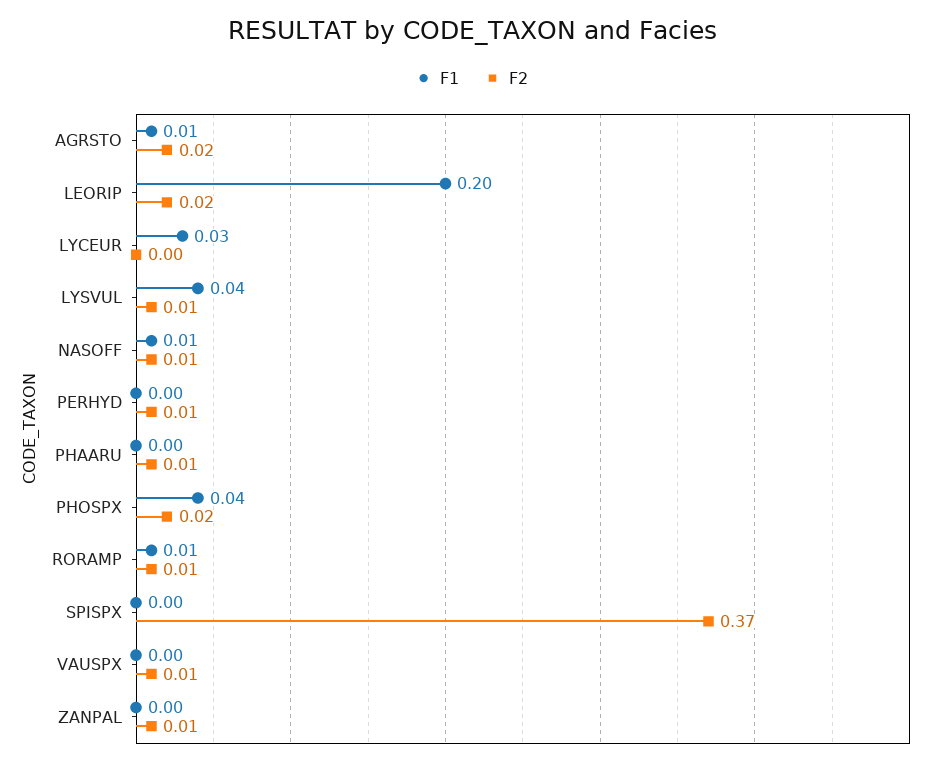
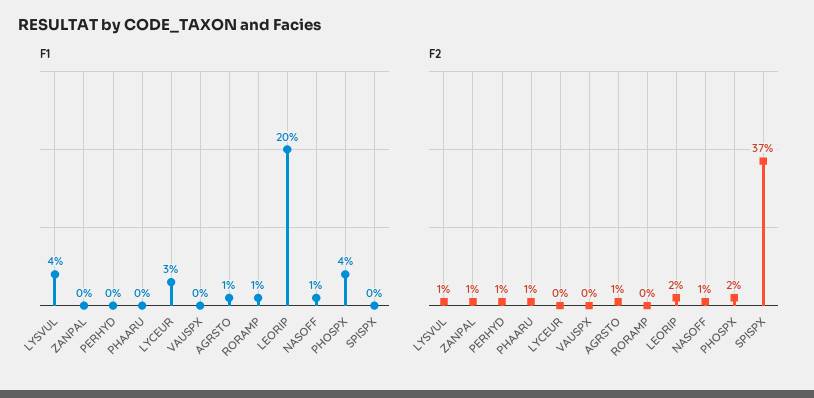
F2, AGRSTO: 0.02 -> 0.01
F2, RORAMP: 0.01 -> 0
F2, VAUSPX: 0.01 -> 0

